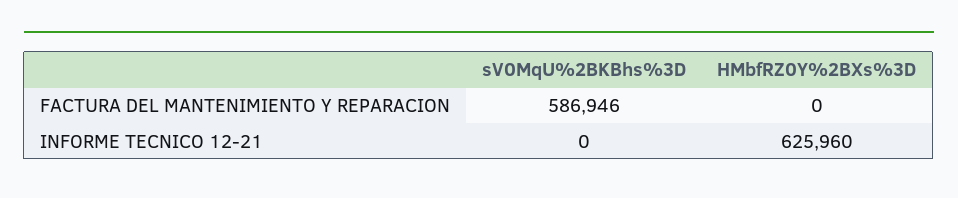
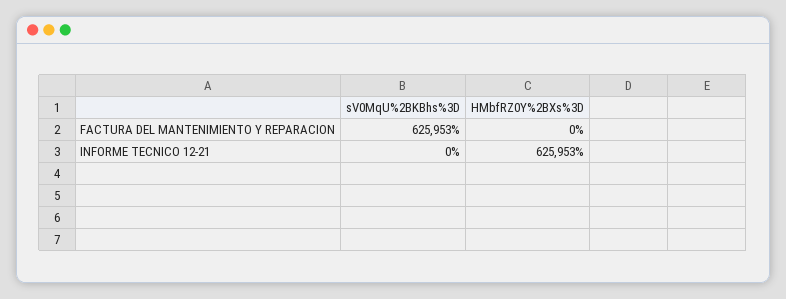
sV0MqU%2BKBhs%3D, FACTURA DEL MANTENIMIENTO Y REPARACION: 586946 -> 625953
HMbfRZ0Y%2BXs%3D, INFORME TECNICO 12-21: 625960 -> 625953

